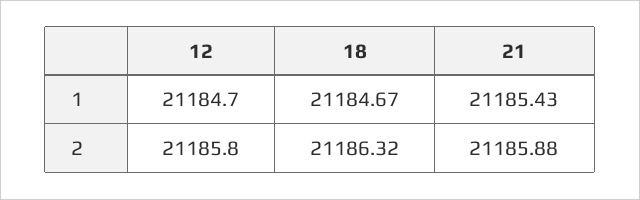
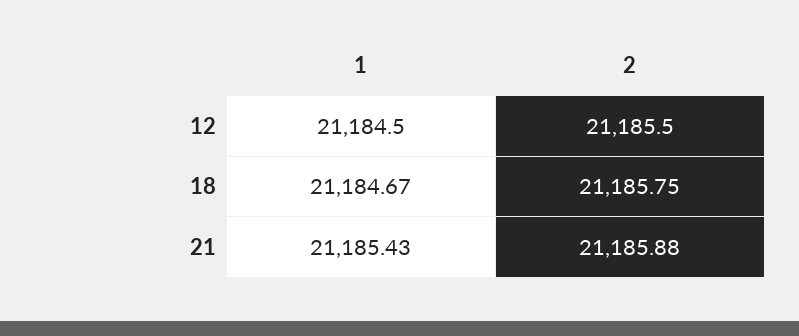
12, 1: 21184.7 -> 21184.5
12, 2: 21185.8 -> 21185.5
18, 2: 21186.32 -> 21185.75

